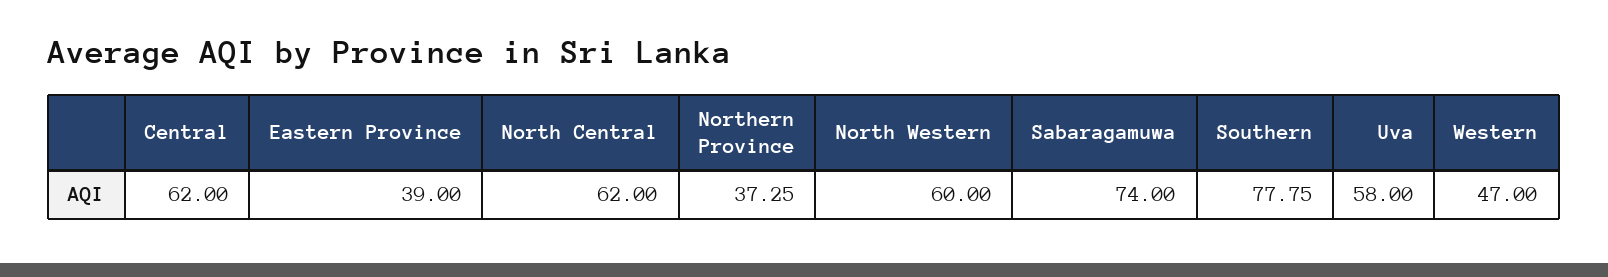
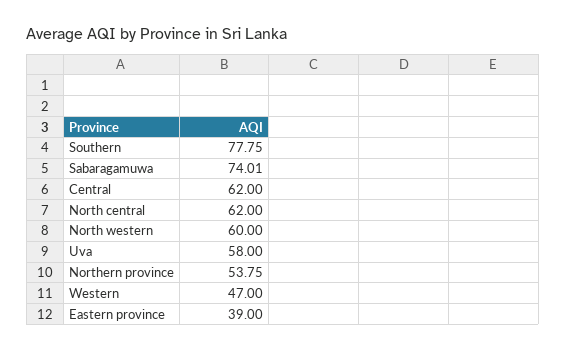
Northern Province: 37.25 -> 53.75
Sabaragamuwa: 74 -> 74.01

